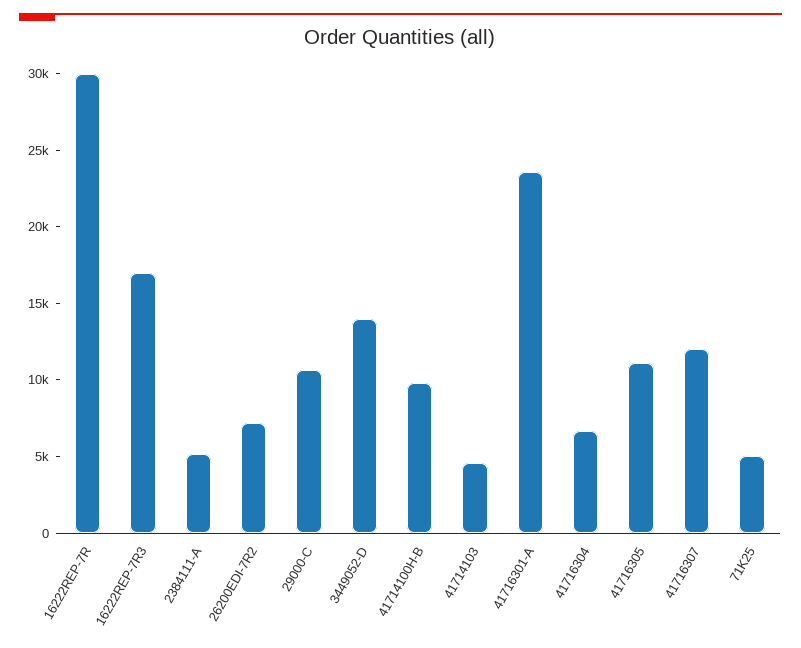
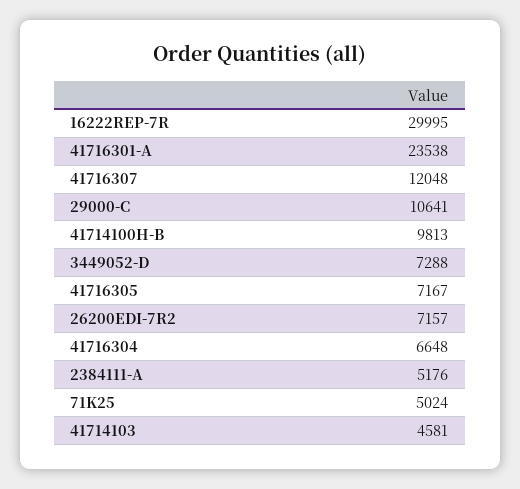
16222REP-7R3: 17000 -> none
3449052-D: 14000 -> 7288
41716305: 11000 -> 7167

